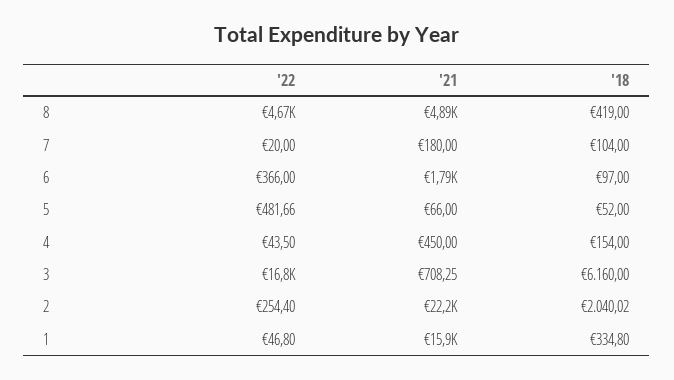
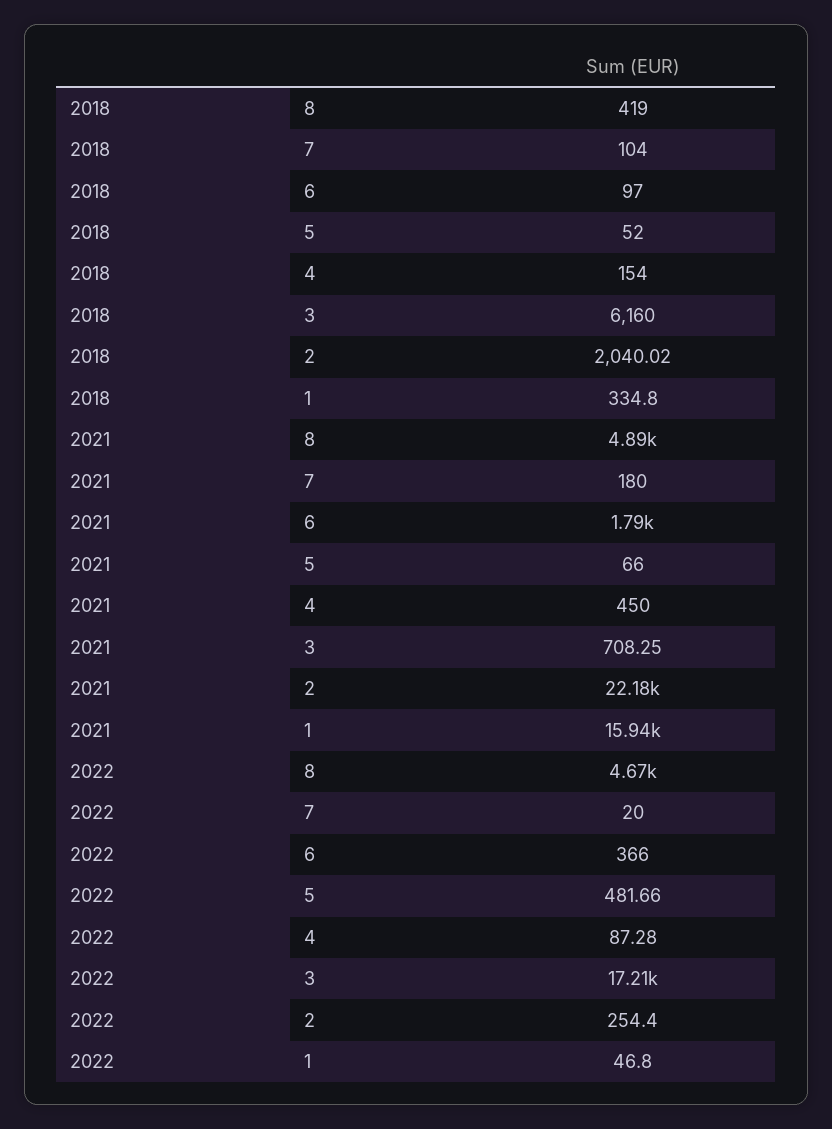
'22, 4: 43.5 -> 87.28
'22, 3: 16800 -> 17210

